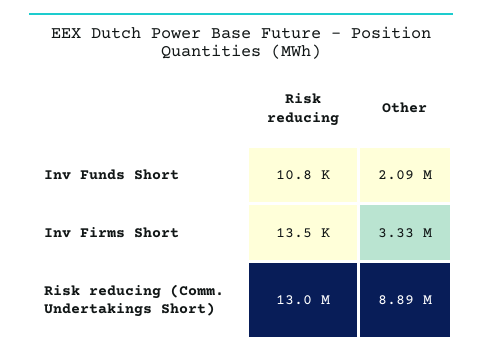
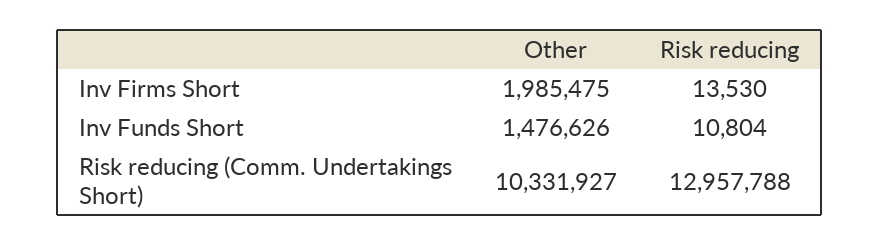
Other, Inv Funds Short: 2090000 -> 1476626
Other, Inv Firms Short: 3330000 -> 1985475
Other, Risk reducing (Comm. Undertakings Short): 8890000 -> 10331927

